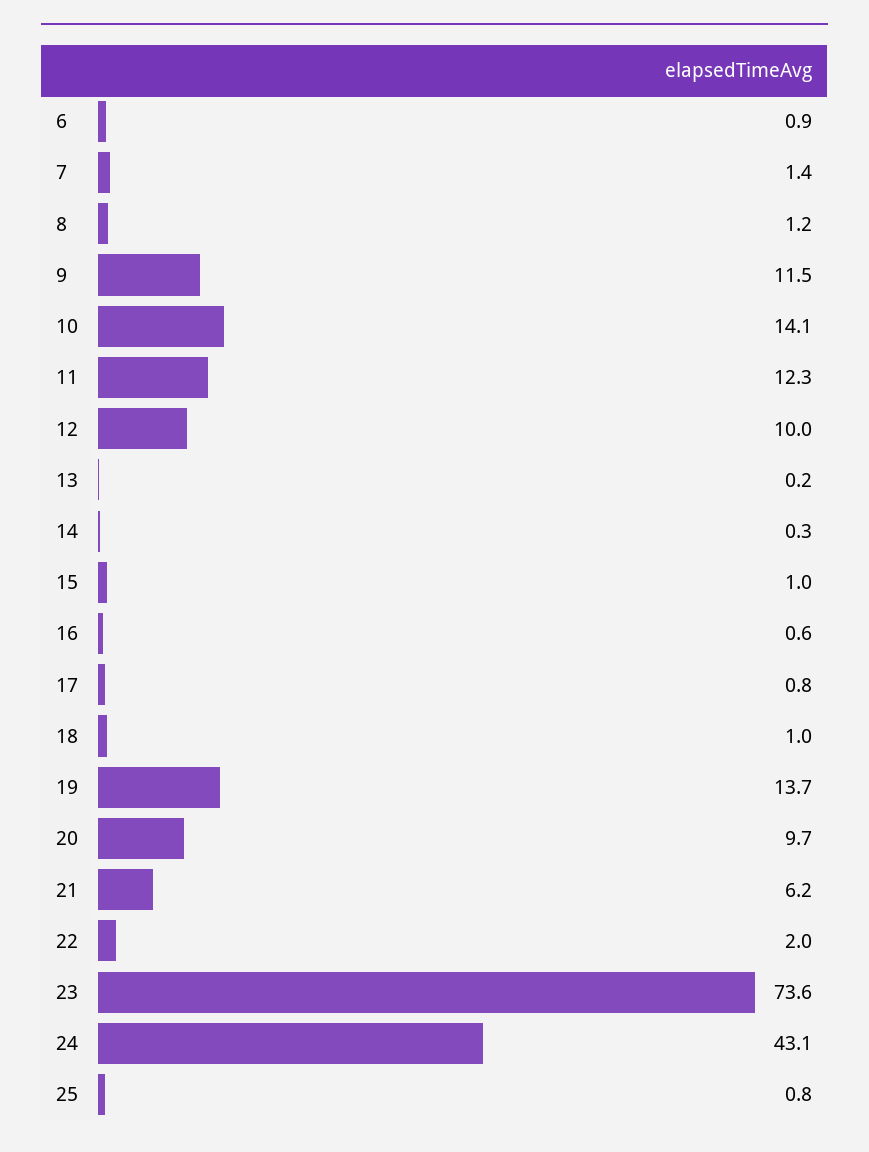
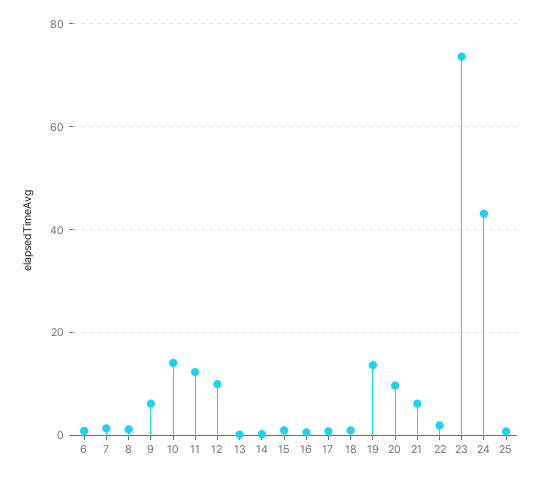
9: 11.5 -> 6

